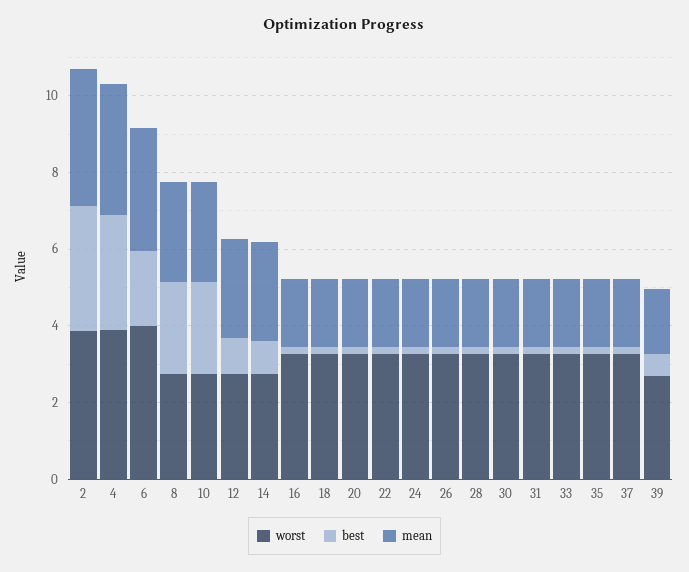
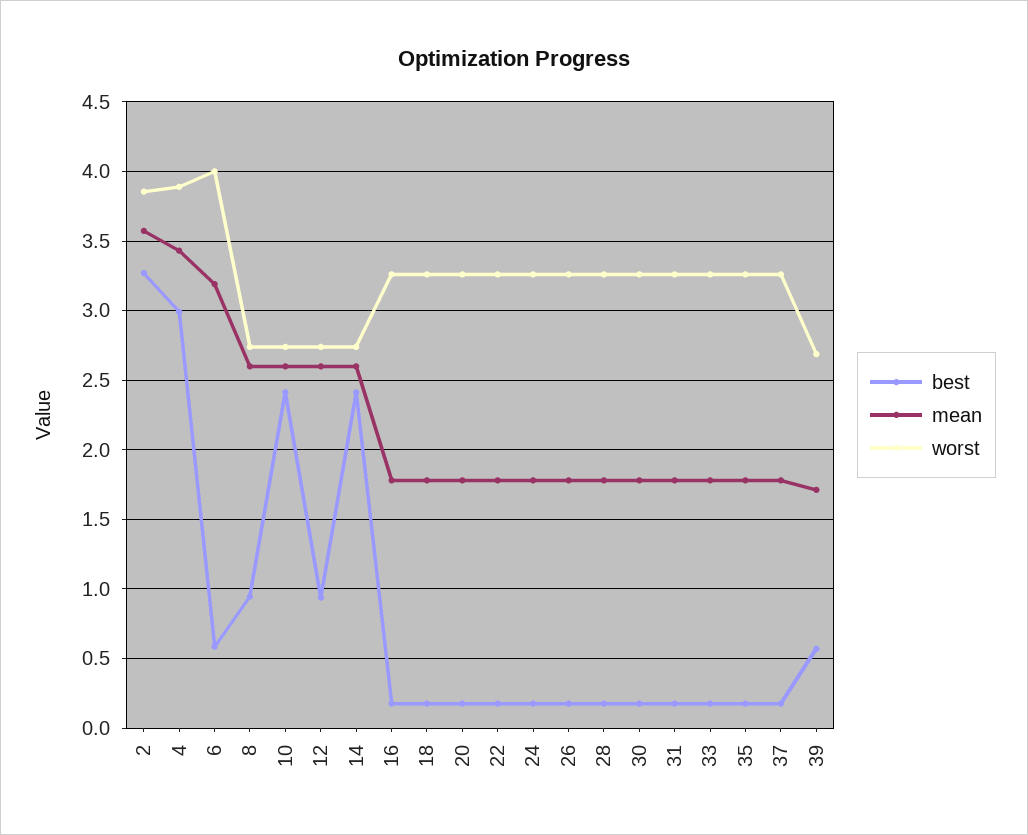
best, 6: 2 -> 0.6
best, 8: 2.5 -> 0.95
best, 14: 1 -> 2.4

